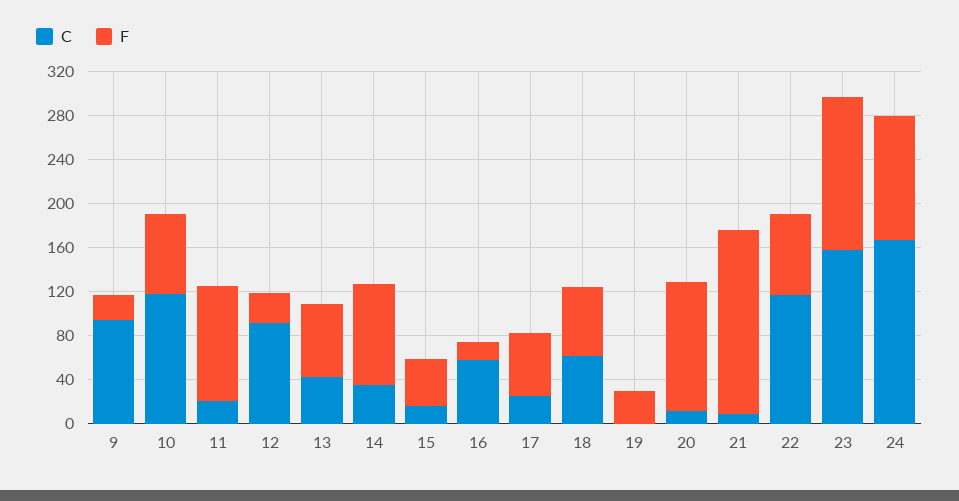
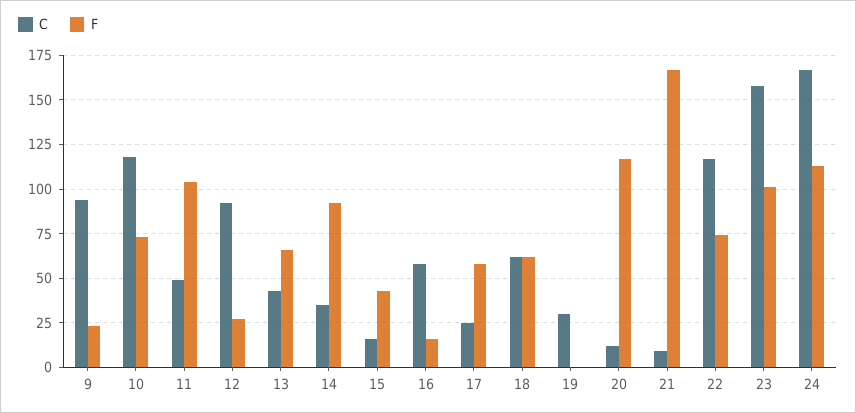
C, 11: 20 -> 50
C, 19: 0 -> 30
F, 19: 30 -> 0
F, 23: 140 -> 100

